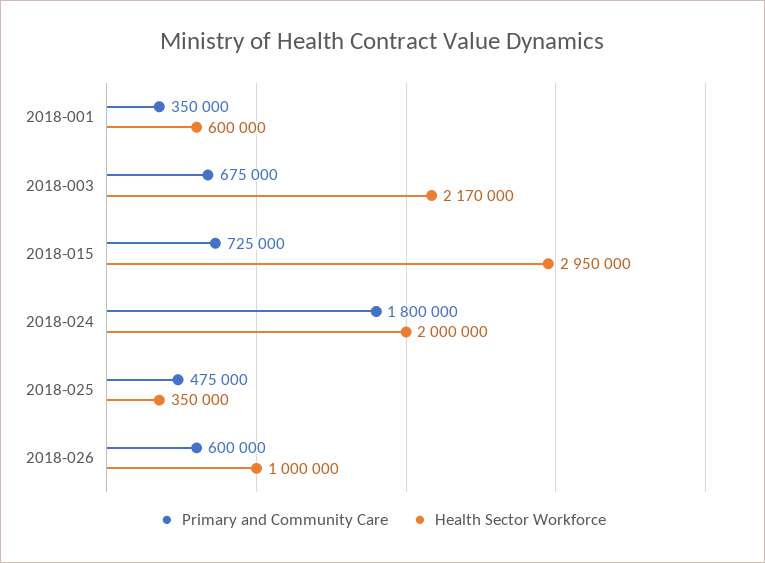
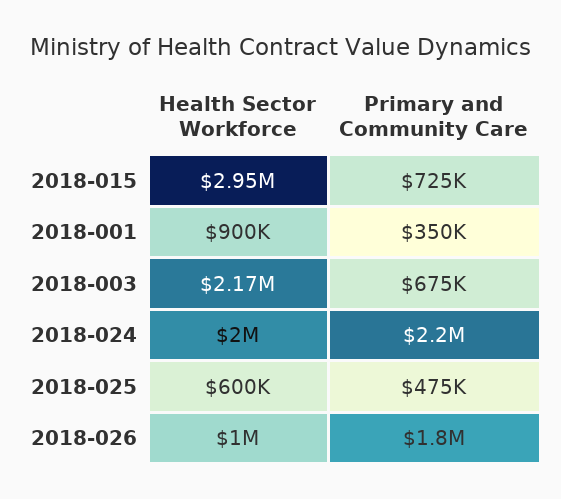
Health Sector Workforce, 2018-001: 600000 -> 900000
Primary and Community Care, 2018-024: 1800000 -> 2200000
Health Sector Workforce, 2018-025: 350000 -> 600000
Primary and Community Care, 2018-026: 600000 -> 1800000

